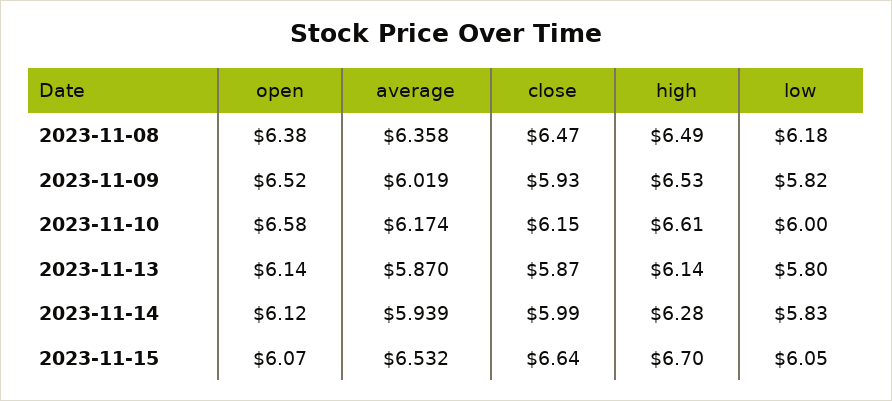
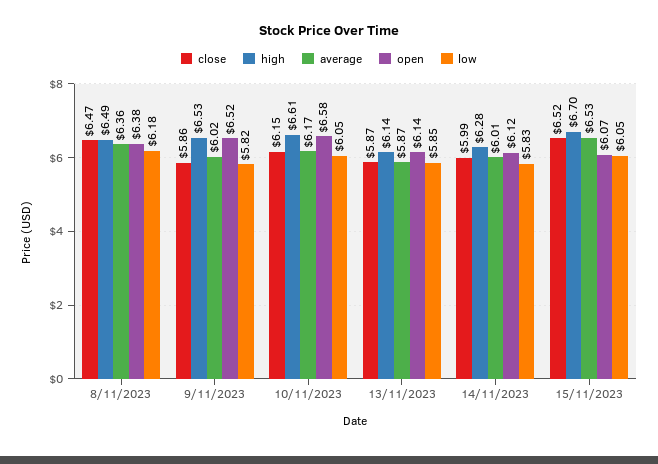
close, 2023-11-09: 5.93 -> 5.86
low, 2023-11-10: 6 -> 6.05
low, 2023-11-13: 5.8 -> 5.85
average, 2023-11-14: 5.939 -> 6.01
close, 2023-11-15: 6.64 -> 6.52

